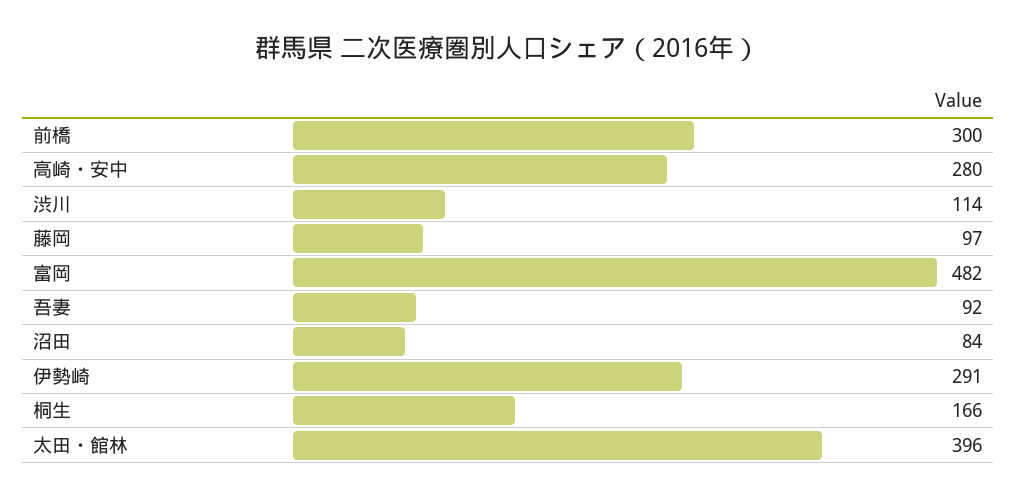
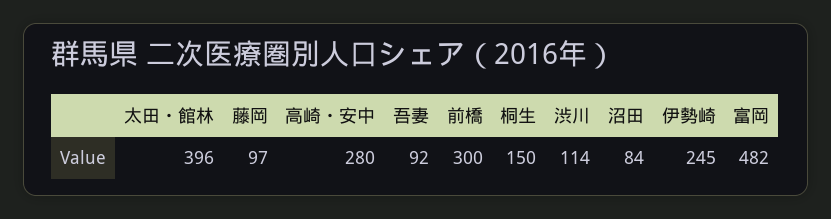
伊勢崎: 291 -> 245
桐生: 166 -> 150

